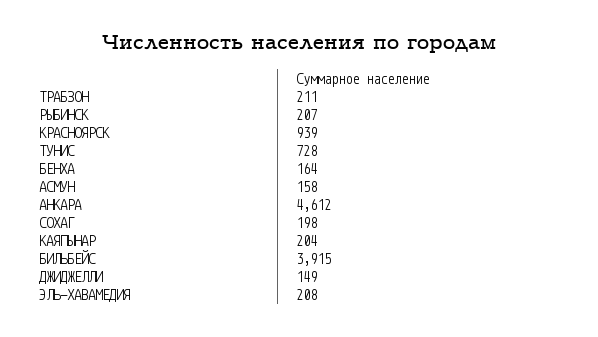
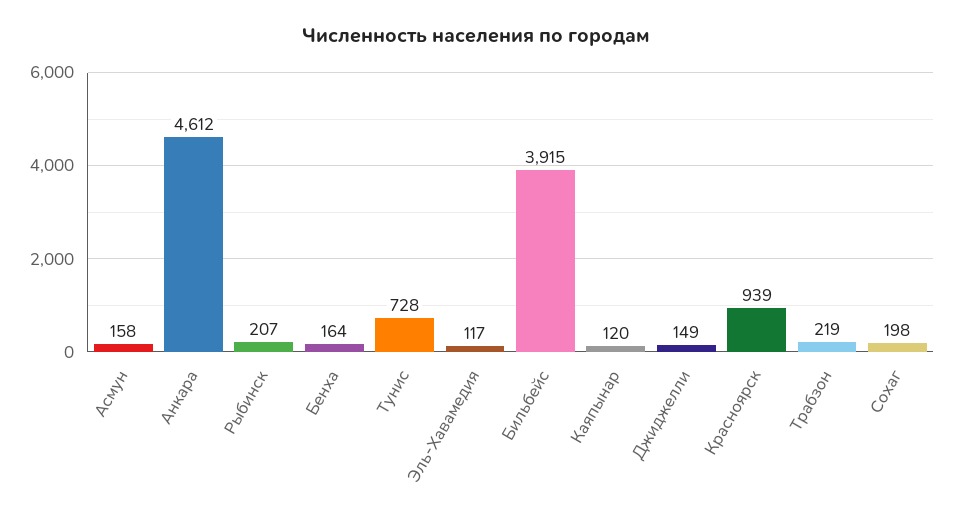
ТРАБЗОН: 211 -> 219
КАЯПЫНАР: 204 -> 120
ЭЛЬ-ХАВАМЕДИЯ: 208 -> 117

